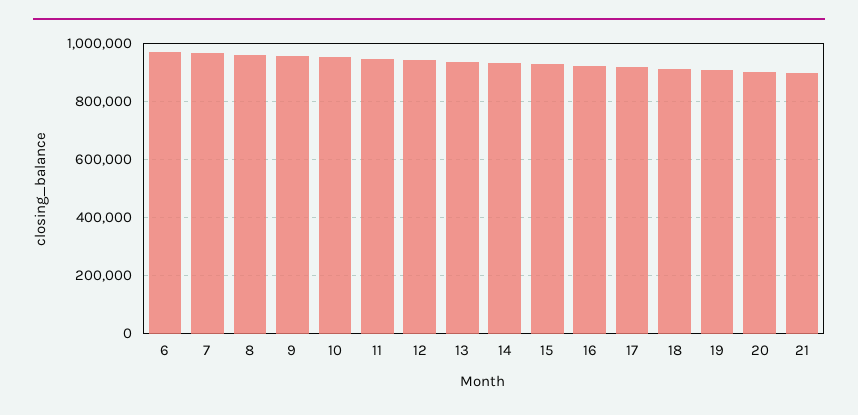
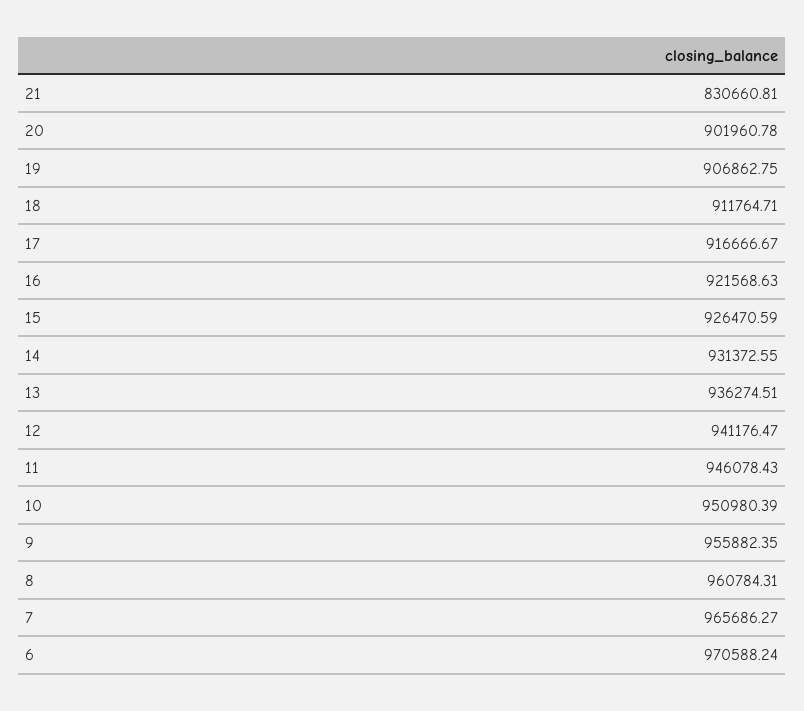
21: 900000 -> 830660.81

